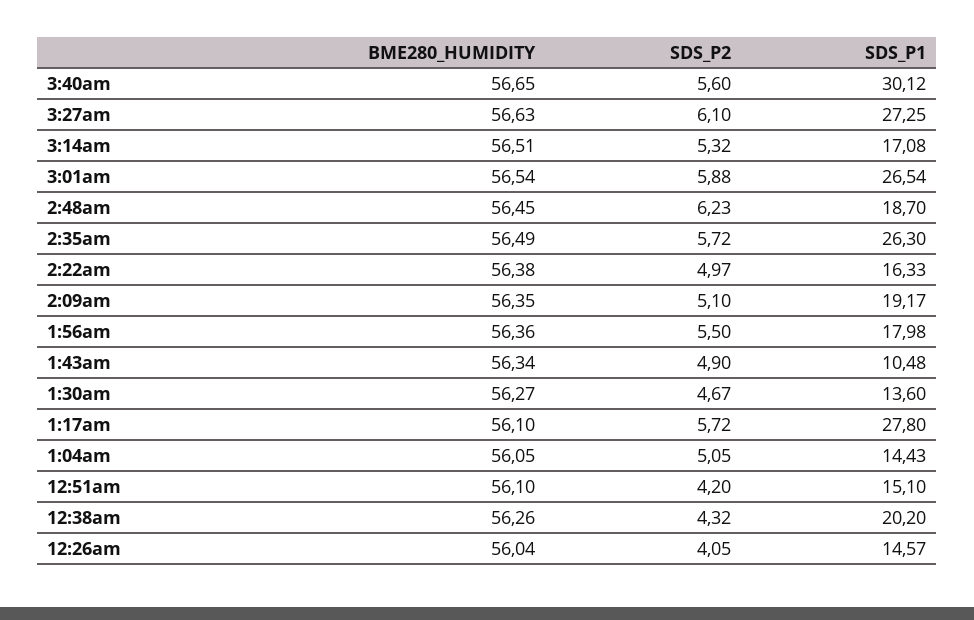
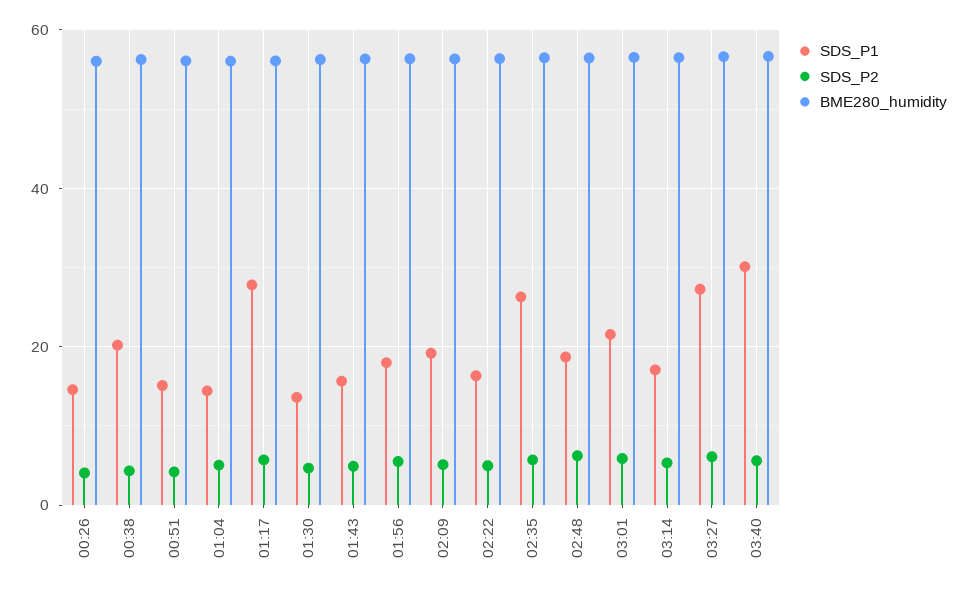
SDS_P1, 3:01am: 26.54 -> 22
SDS_P1, 1:43am: 10.48 -> 16

